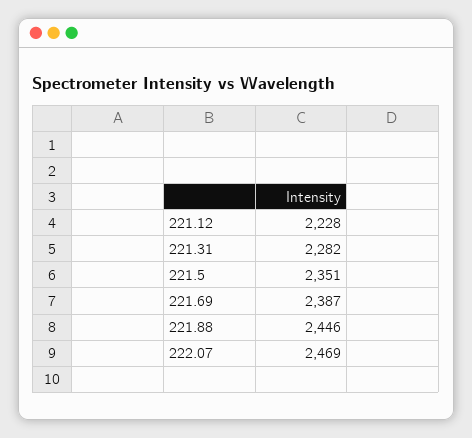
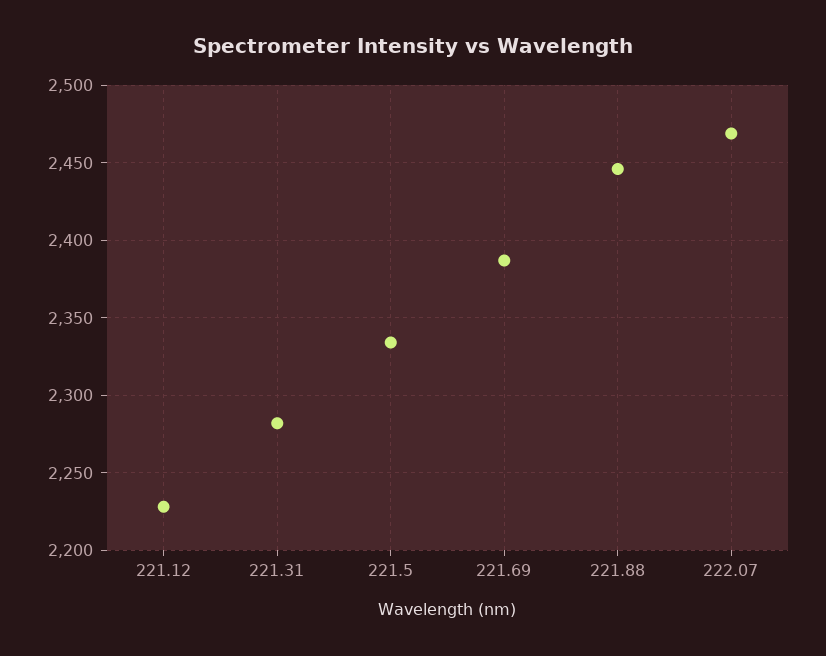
221.5: 2351 -> 2335

